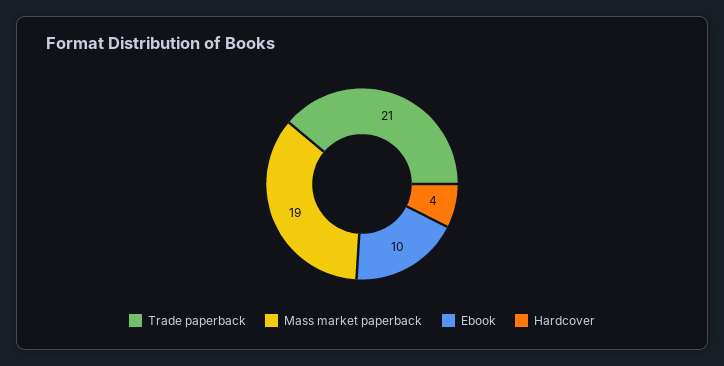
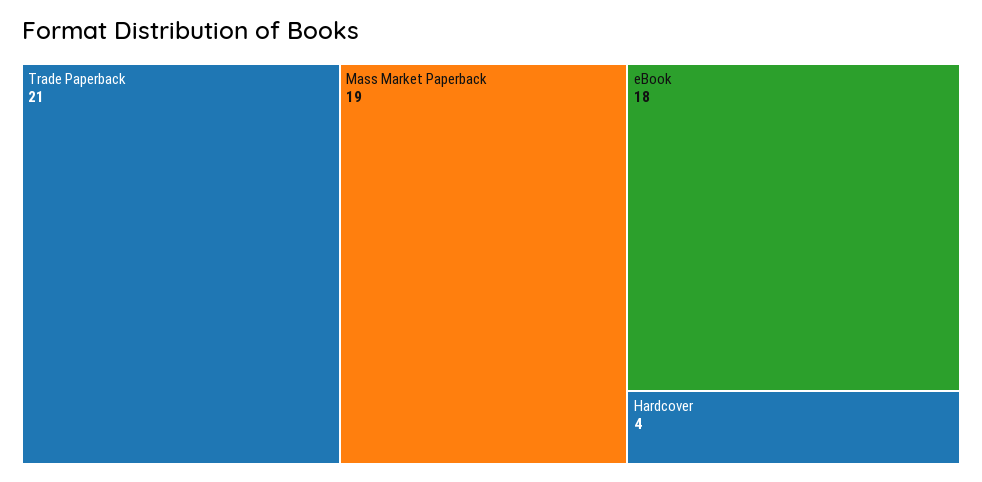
Ebook: 10 -> 18

